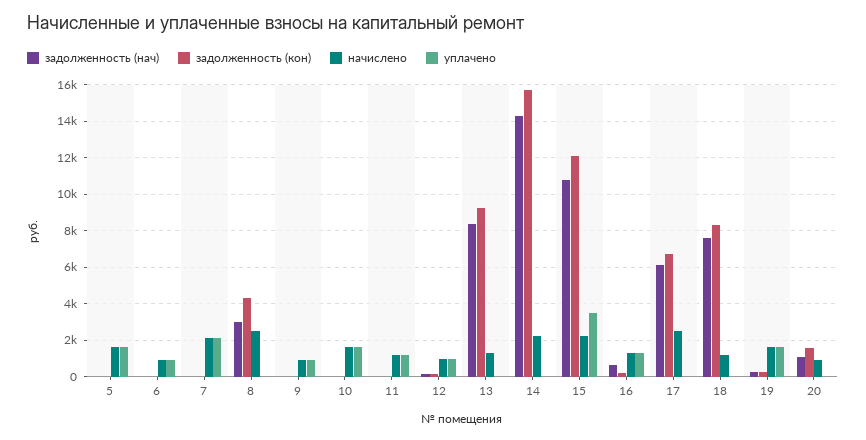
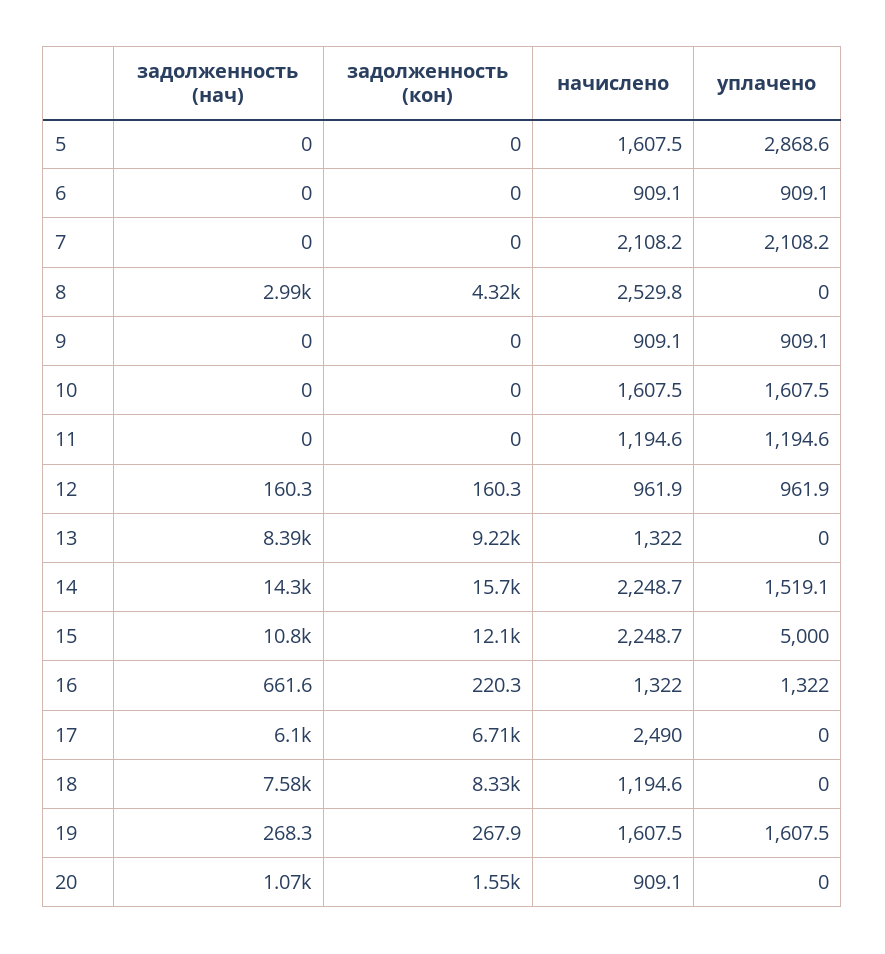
уплачено, 5: 1500 -> 2868.6
уплачено, 14: 0 -> 1519.1
уплачено, 15: 3500 -> 5000

